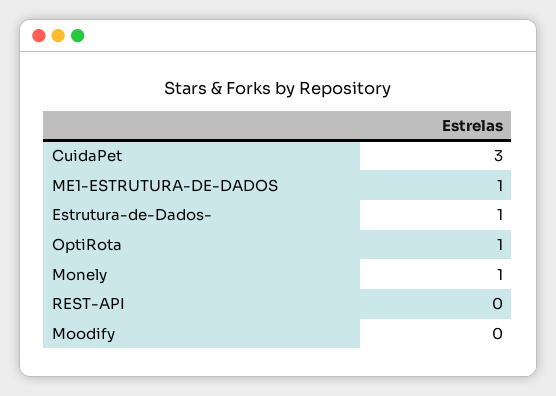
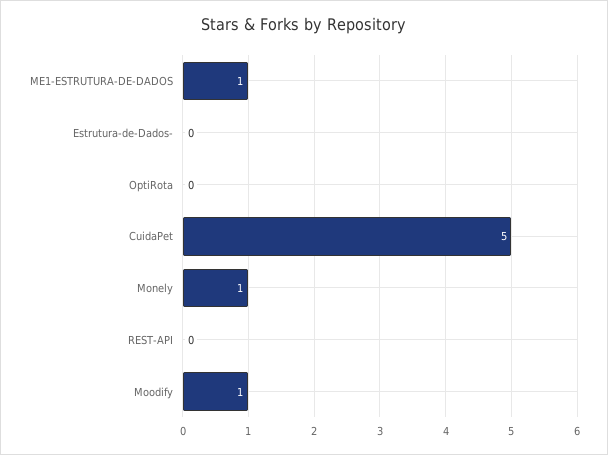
CuidaPet: 3 -> 5
Estrutura-de-Dados-: 1 -> 0
OptiRota: 1 -> 0
Moodify: 0 -> 1

